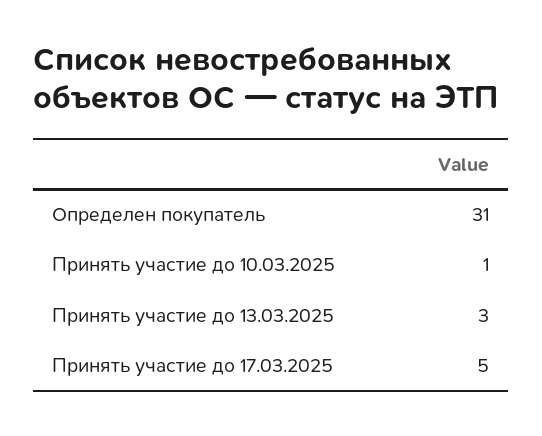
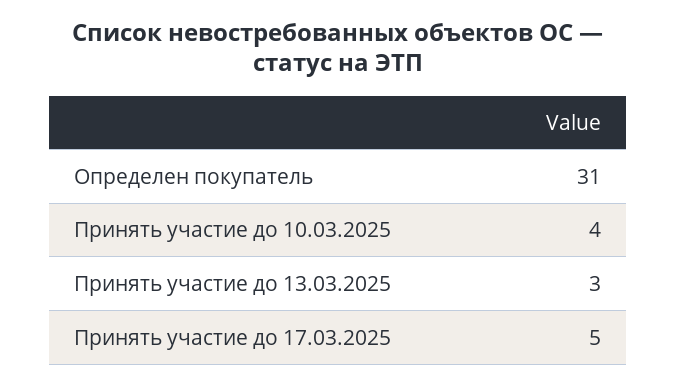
Принять участие до 10.03.2025: 1 -> 4

